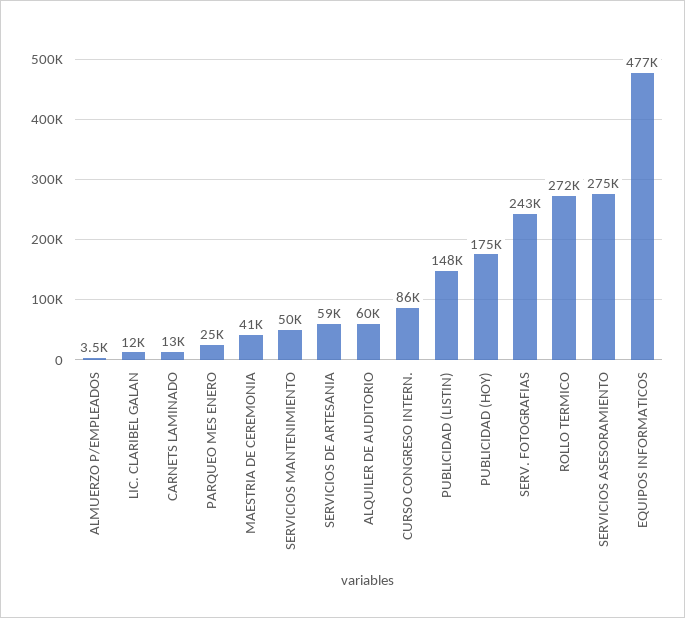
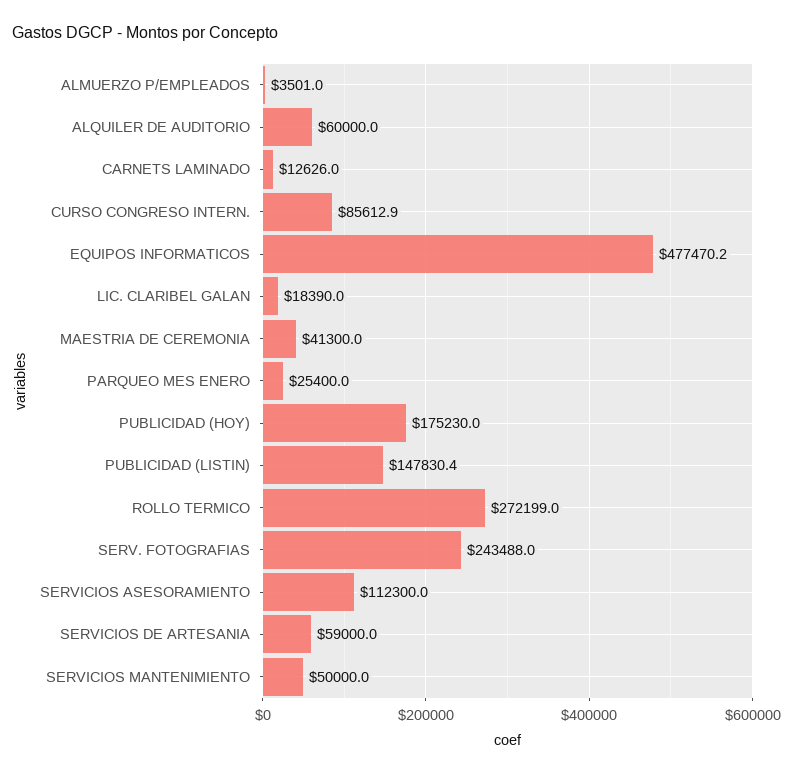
LIC. CLARIBEL GALAN: 12000 -> 18390
SERVICIOS ASESORAMIENTO: 275000 -> 112300

